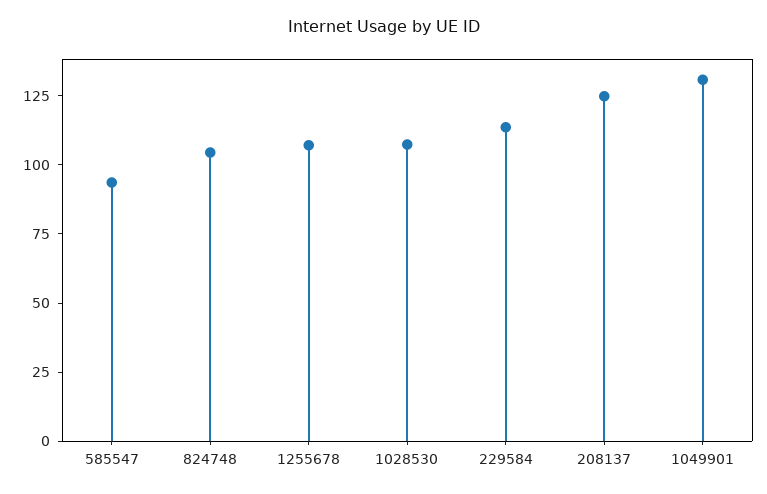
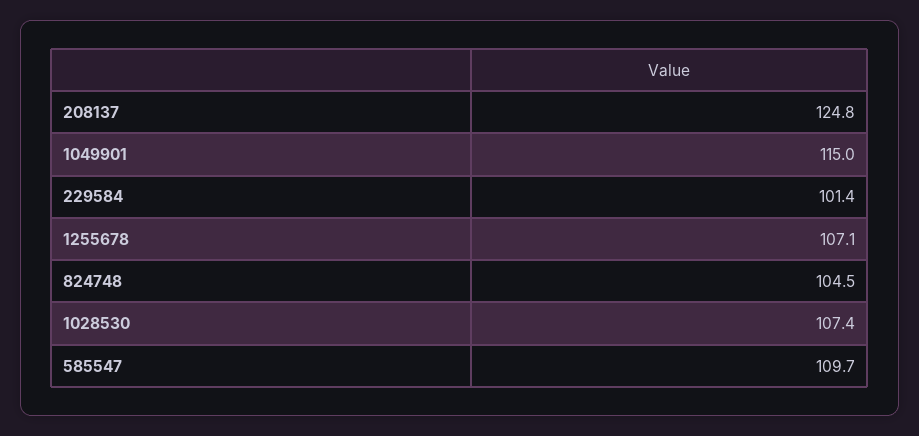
585547: 95 -> 109.7
229584: 115 -> 101.4
1049901: 130 -> 115

